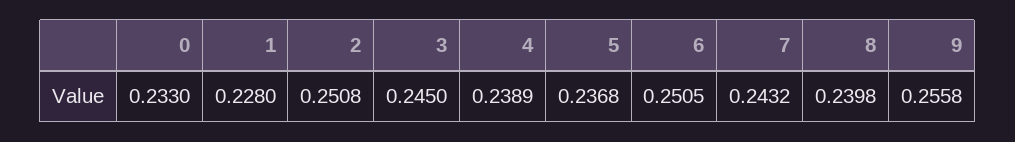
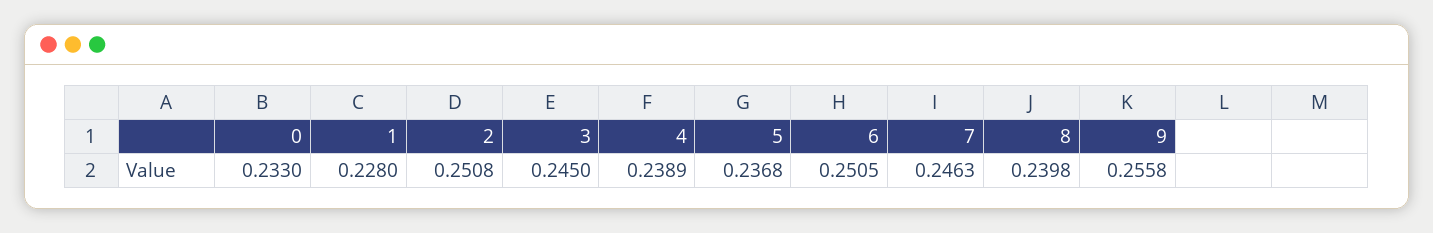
7: 0.2432 -> 0.2463

